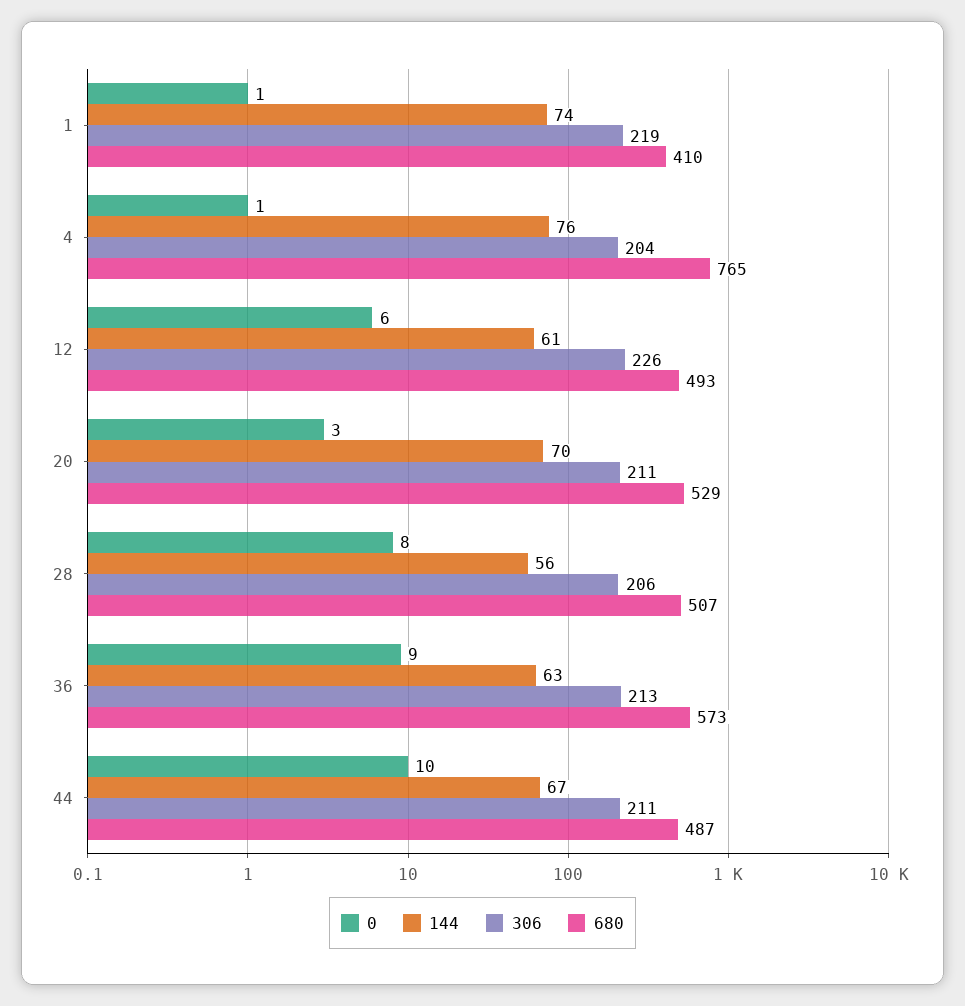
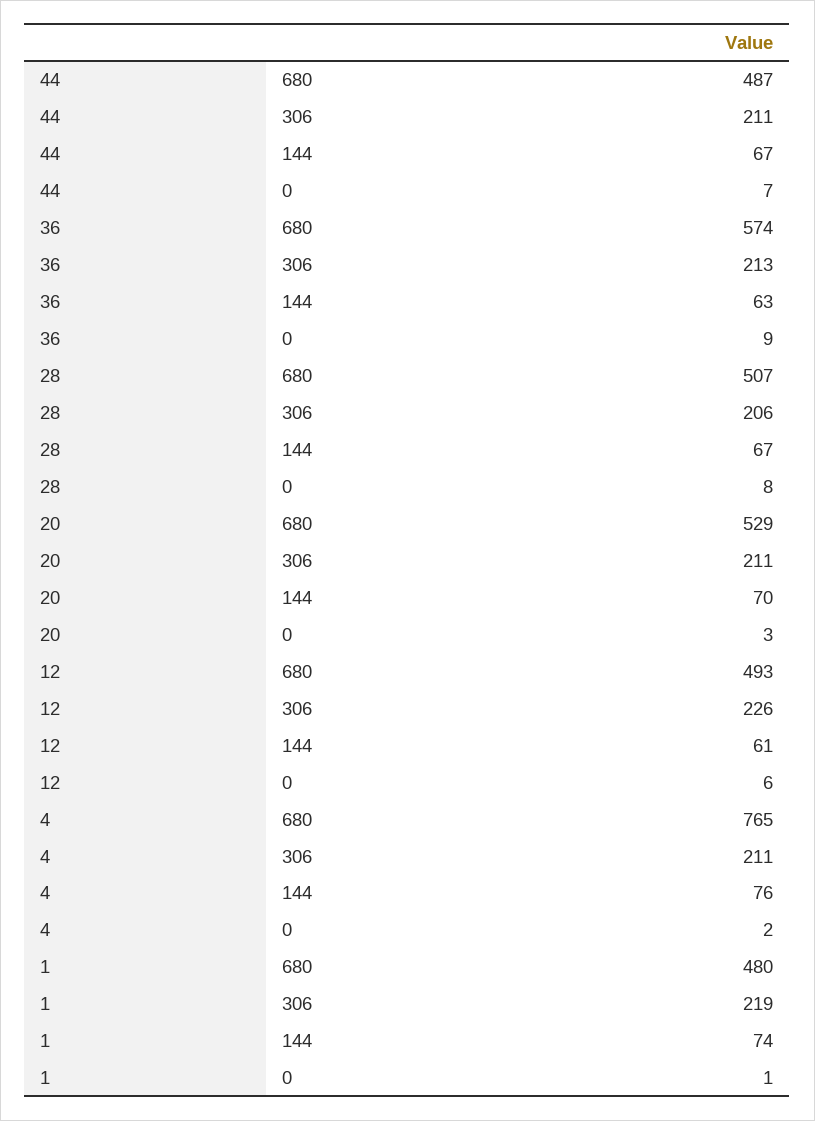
680, 1: 410 -> 480
0, 4: 1 -> 2
306, 4: 204 -> 211
144, 28: 56 -> 67
680, 36: 573 -> 574
0, 44: 10 -> 7

